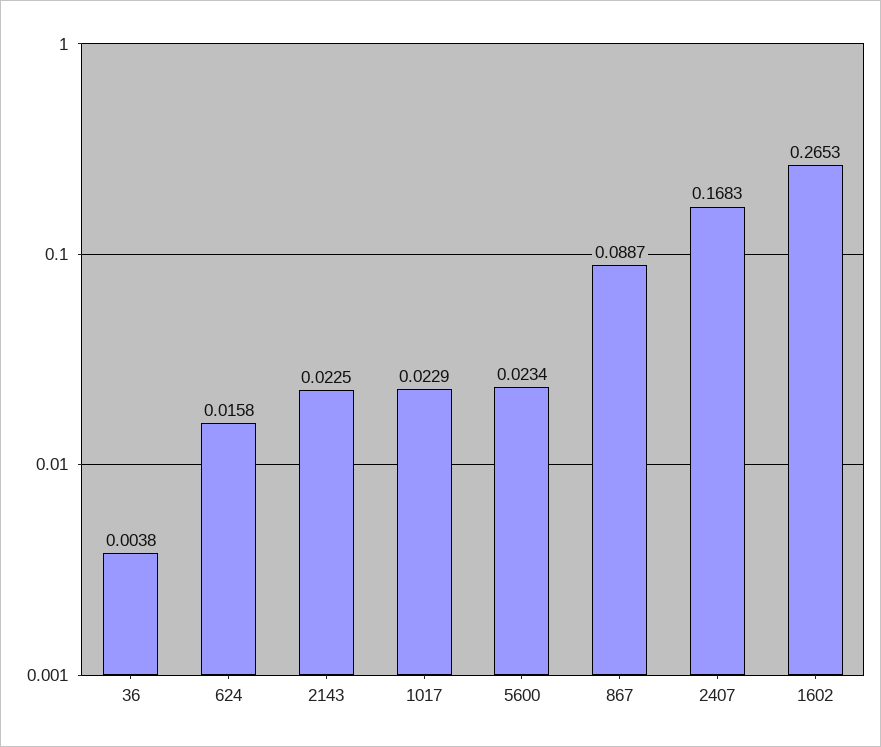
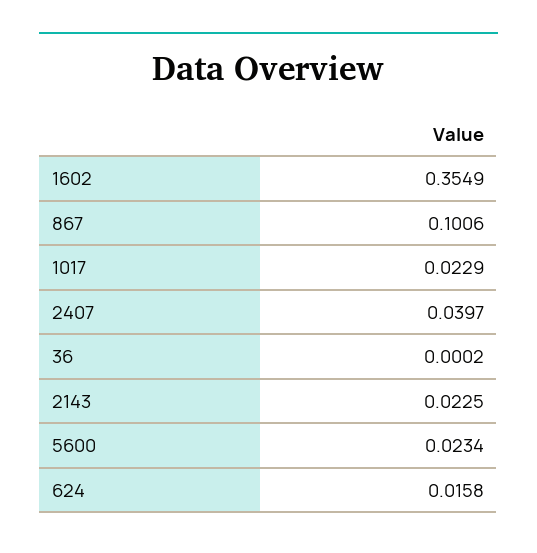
36: 0.0038 -> 0.0002
867: 0.0887 -> 0.1006
2407: 0.1683 -> 0.0397
1602: 0.2653 -> 0.3549

